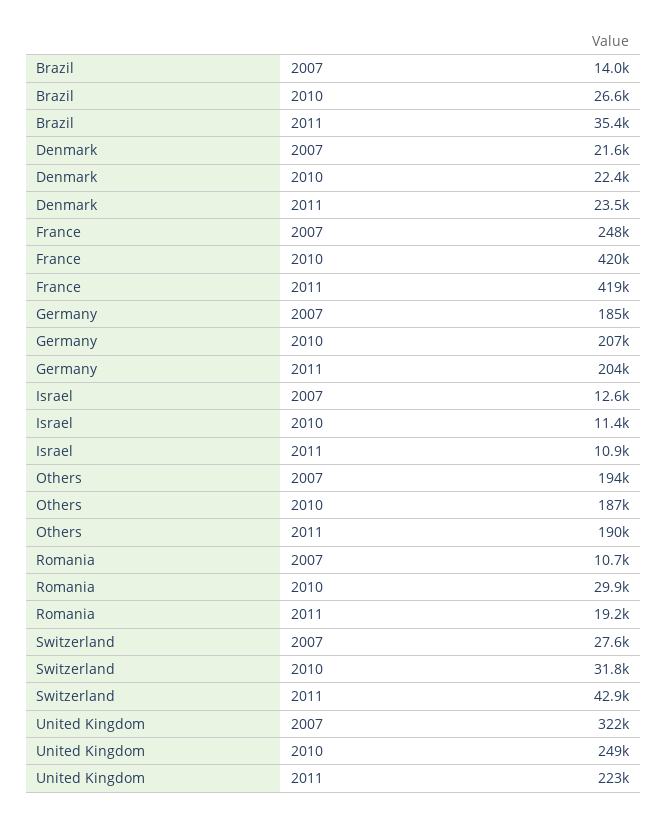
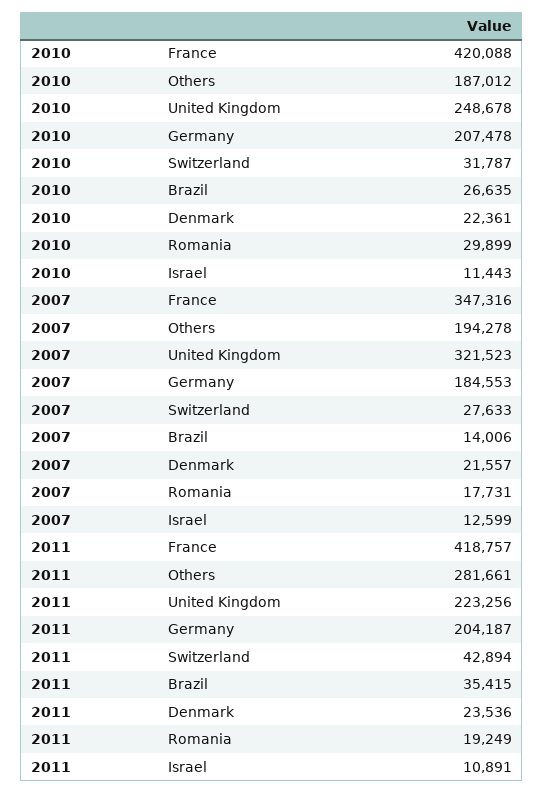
France, 2007: 248000 -> 347316
Others, 2011: 190000 -> 281661
Romania, 2007: 10700 -> 17731

